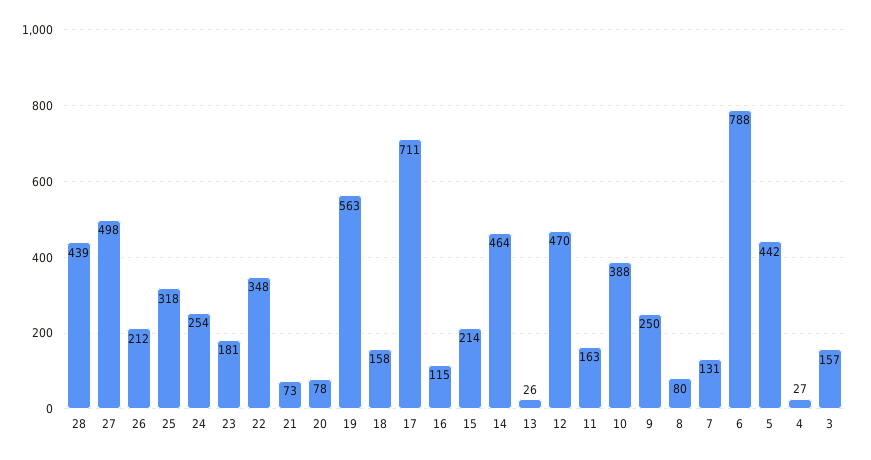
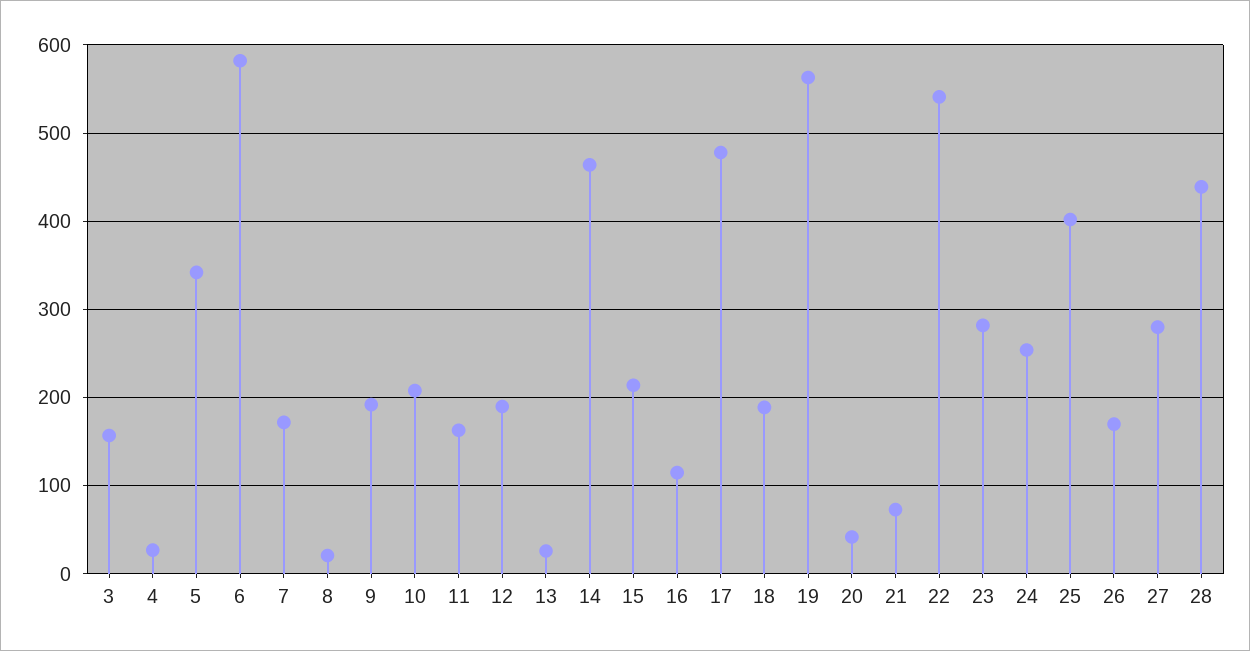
27: 498 -> 280
26: 212 -> 170
25: 318 -> 400
23: 181 -> 280
22: 348 -> 540
20: 78 -> 40
18: 158 -> 190
17: 711 -> 480
12: 470 -> 190
10: 388 -> 210
9: 250 -> 190
8: 80 -> 20
7: 131 -> 170
6: 788 -> 580
5: 442 -> 340

